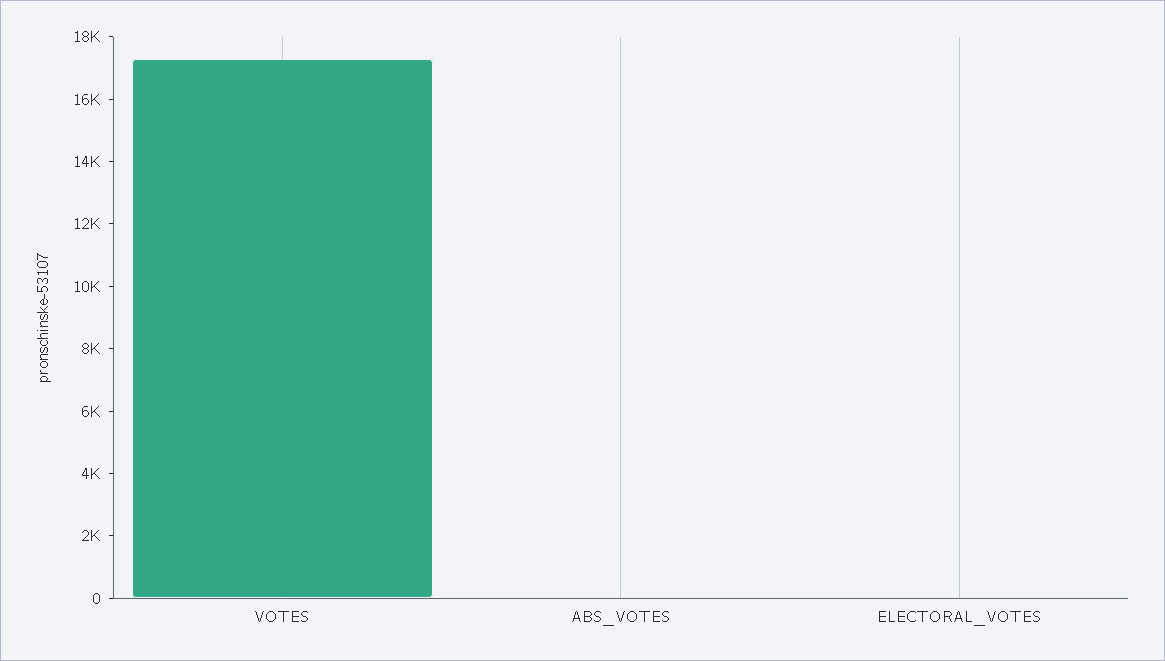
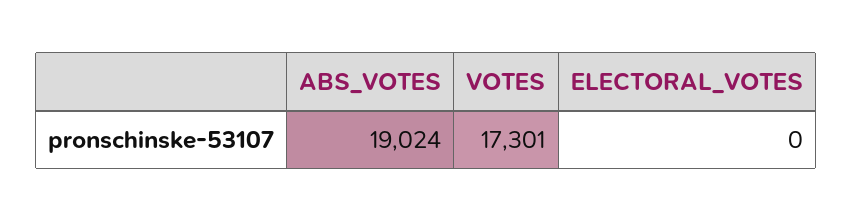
ABS_VOTES: 0 -> 19024

